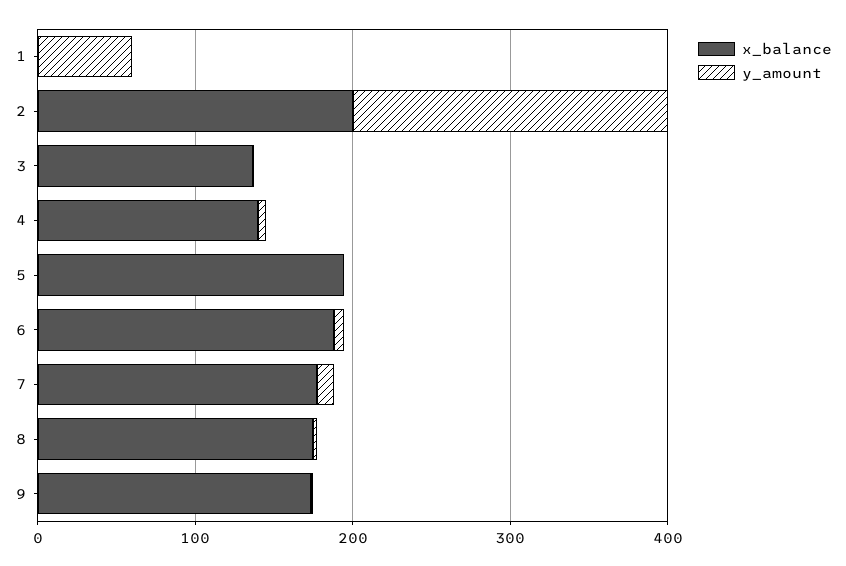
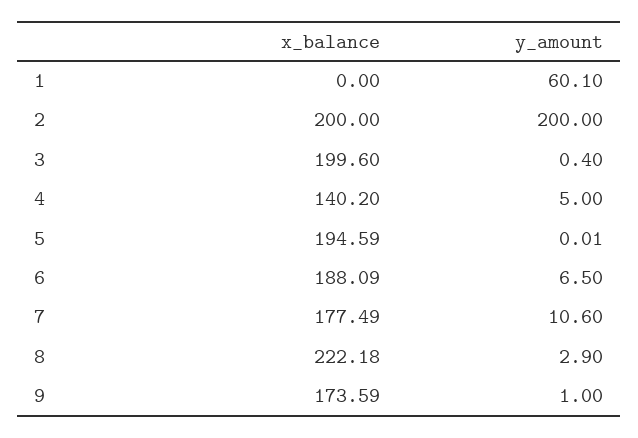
x_balance, 3: 140 -> 199.6
x_balance, 8: 180 -> 222.18

